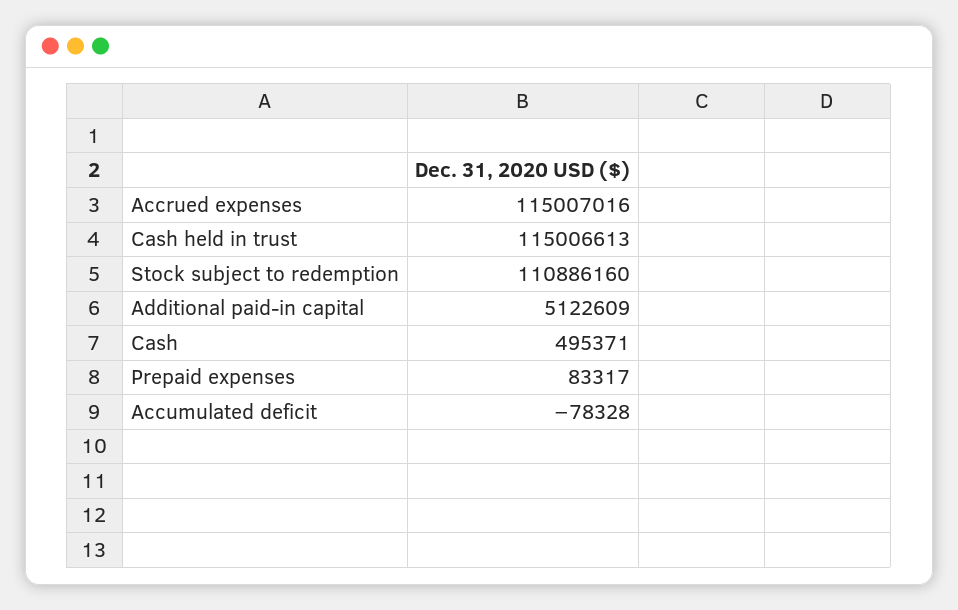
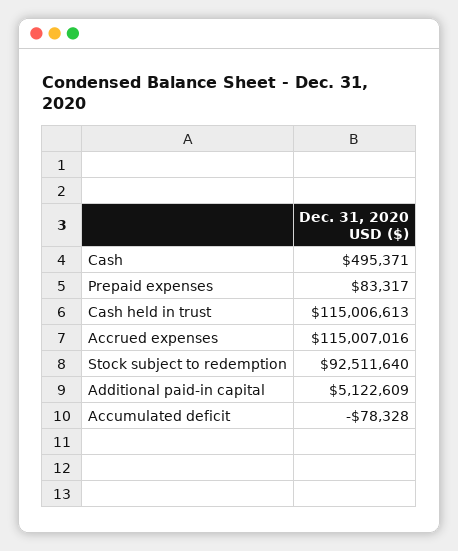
Stock subject to redemption: 110886160 -> 92511640

